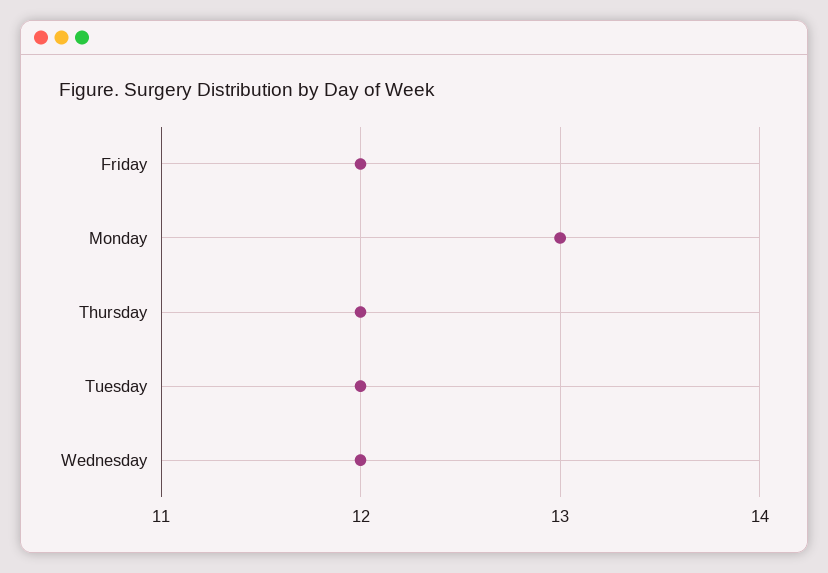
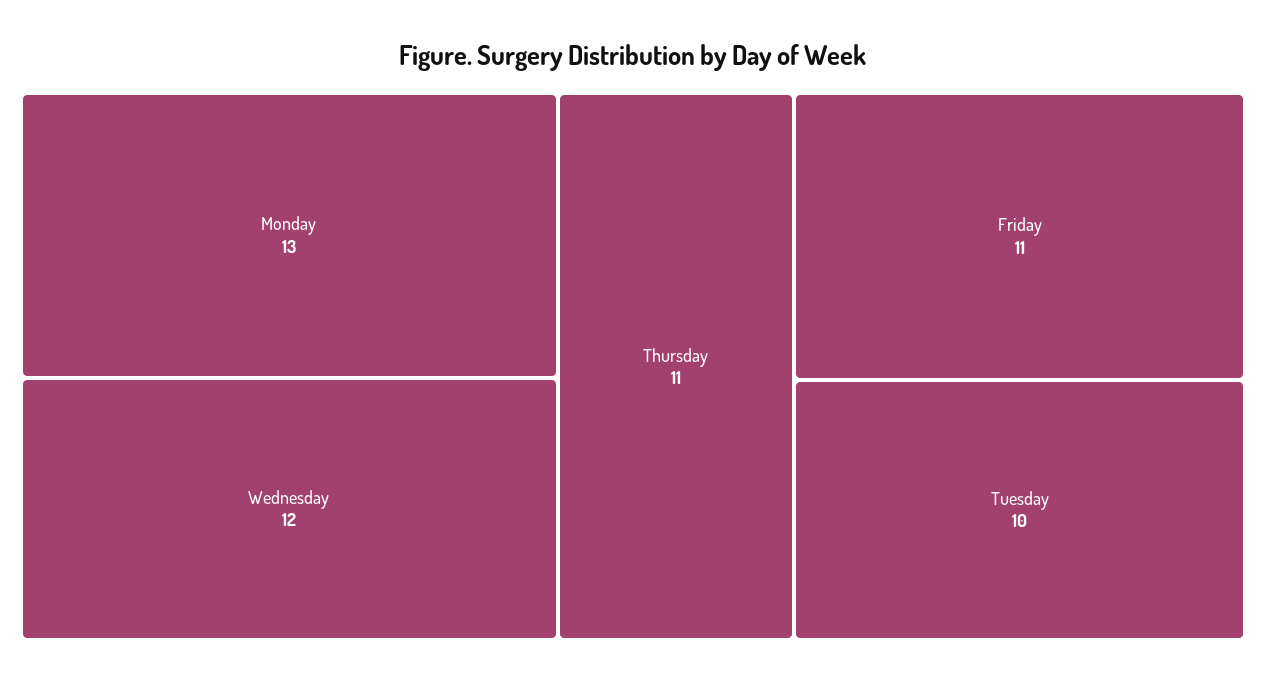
Friday: 12 -> 11
Thursday: 12 -> 11
Tuesday: 12 -> 10

